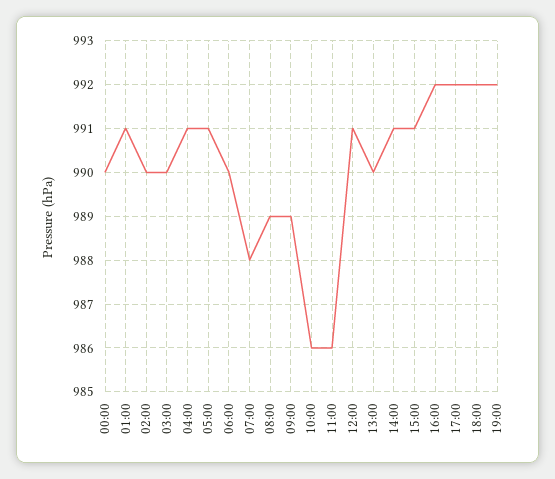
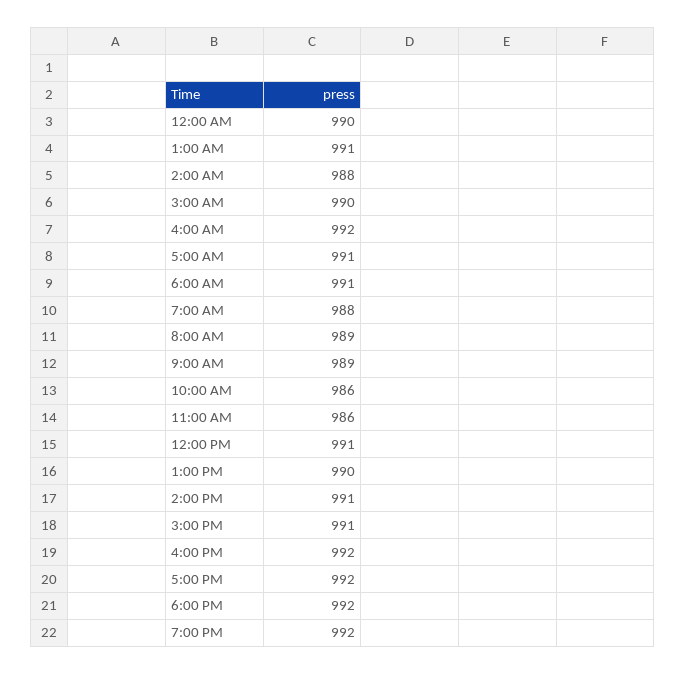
02:00: 990 -> 988
04:00: 991 -> 992
06:00: 990 -> 991

